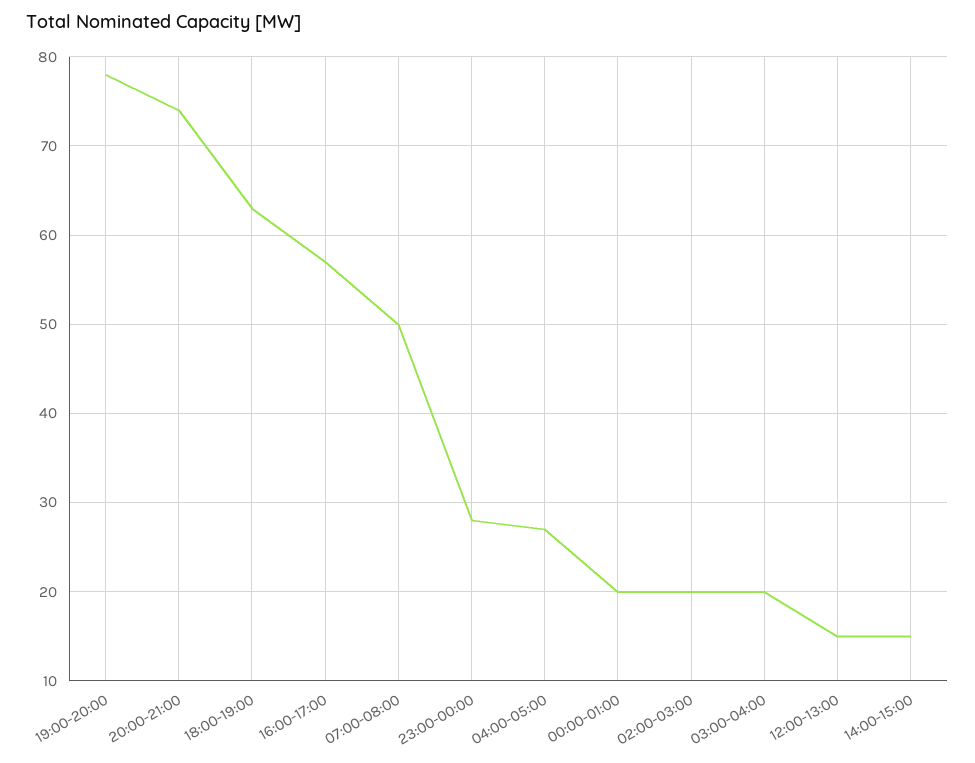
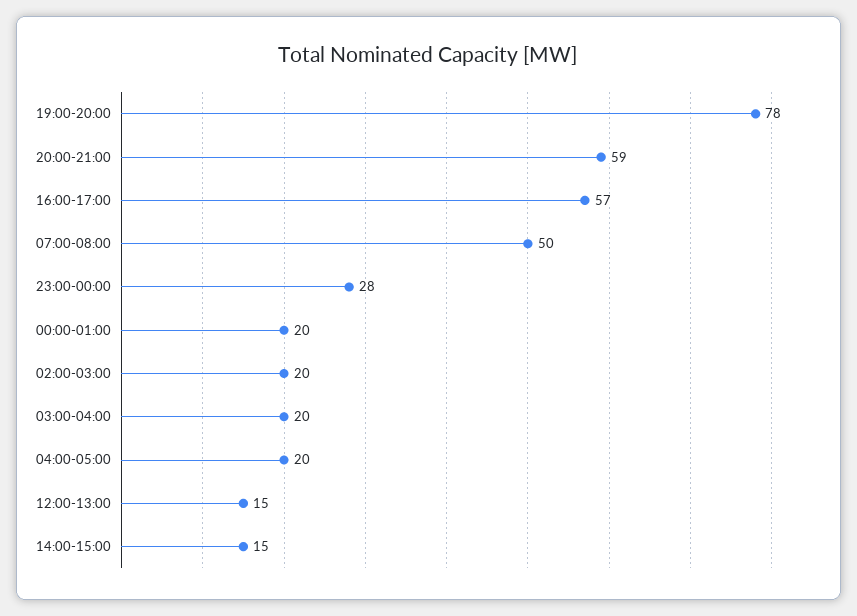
20:00-21:00: 74 -> 59
18:00-19:00: 63 -> none
04:00-05:00: 27 -> 20

